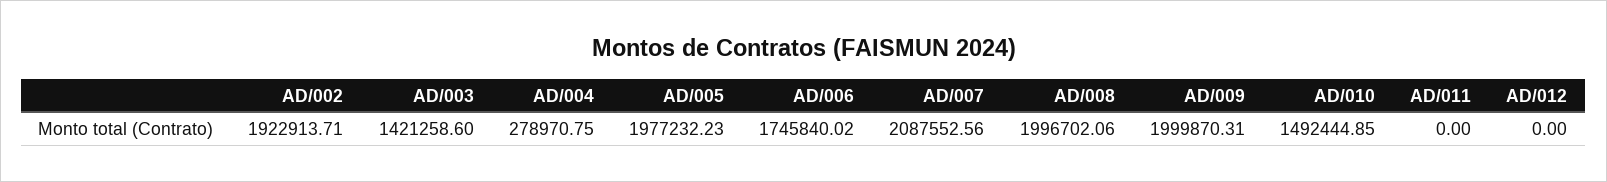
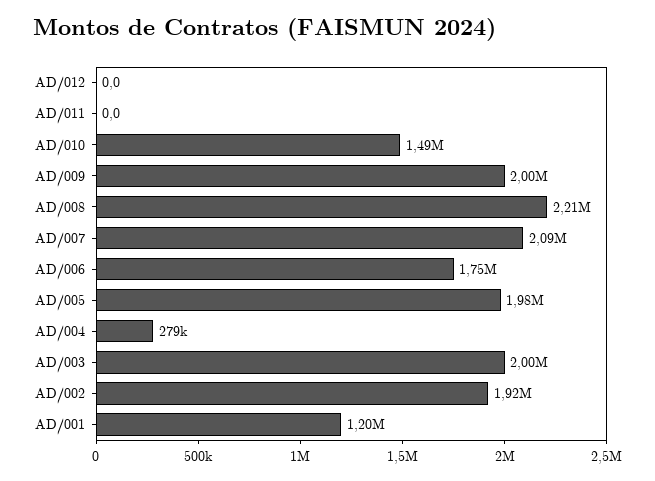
AD/003: 1421258.6 -> 2000000
AD/008: 1996702.06 -> 2210000
AD/001: none -> 1200000

